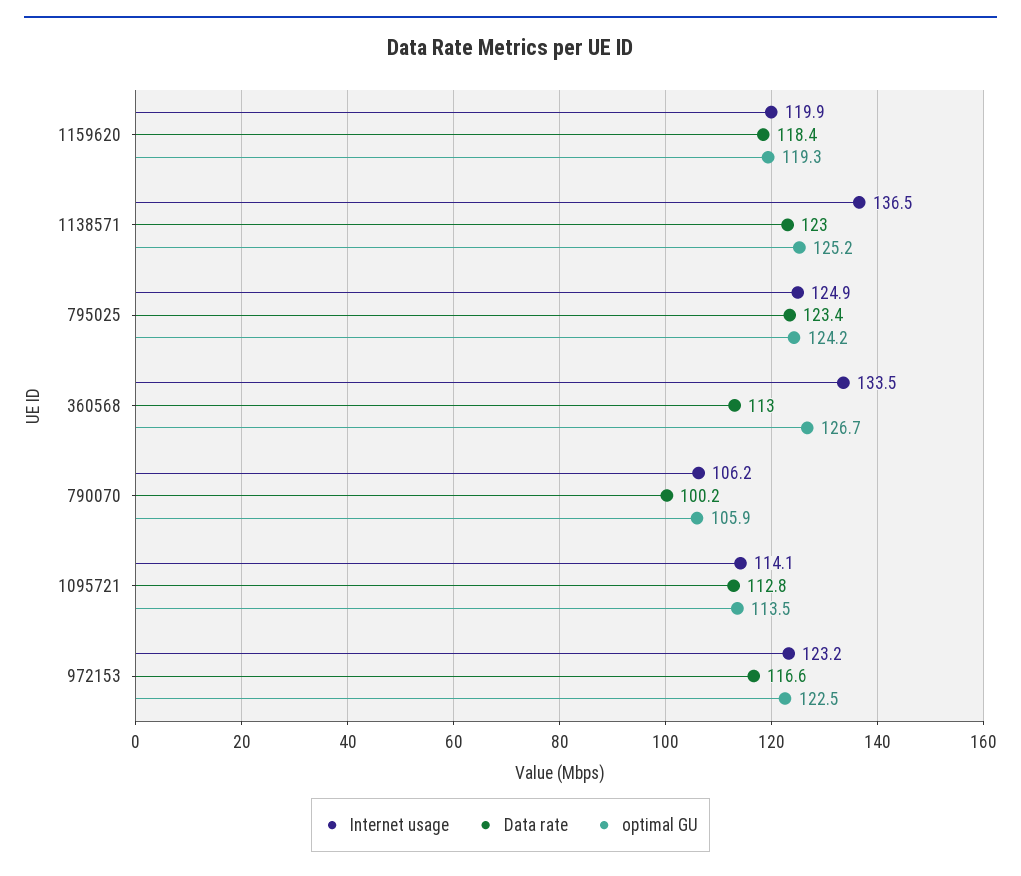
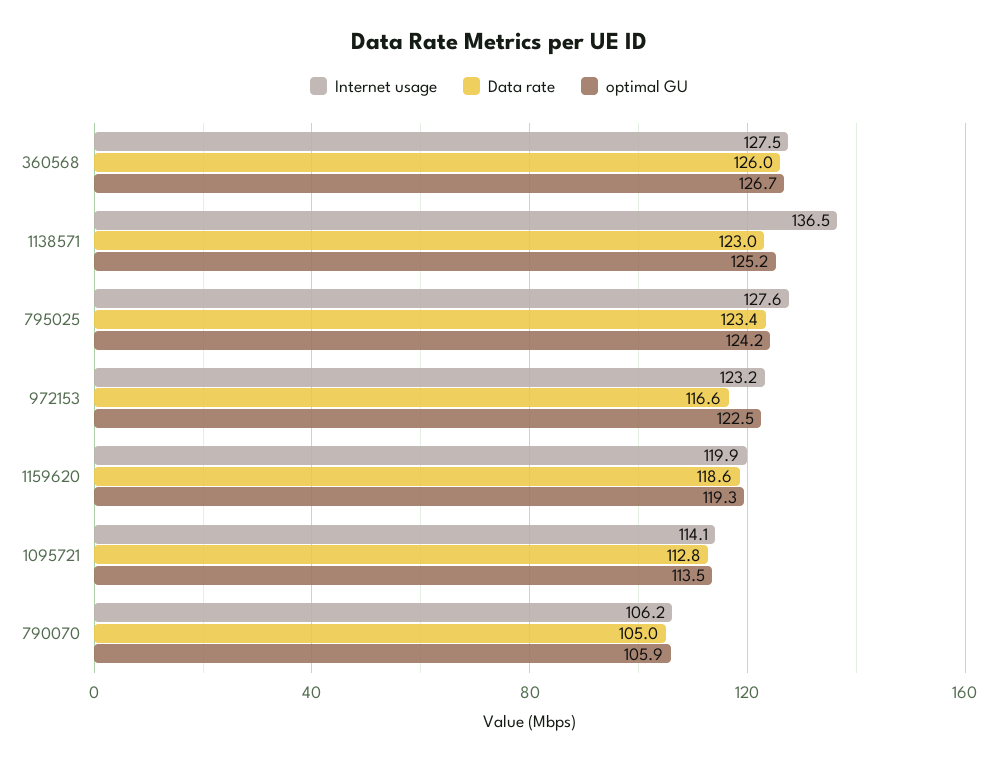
Data rate, 1159620: 118.4 -> 118.6
Internet usage, 795025: 124.9 -> 127.6
Internet usage, 360568: 133.5 -> 127.5
Data rate, 360568: 113 -> 126
Data rate, 790070: 100.2 -> 105

